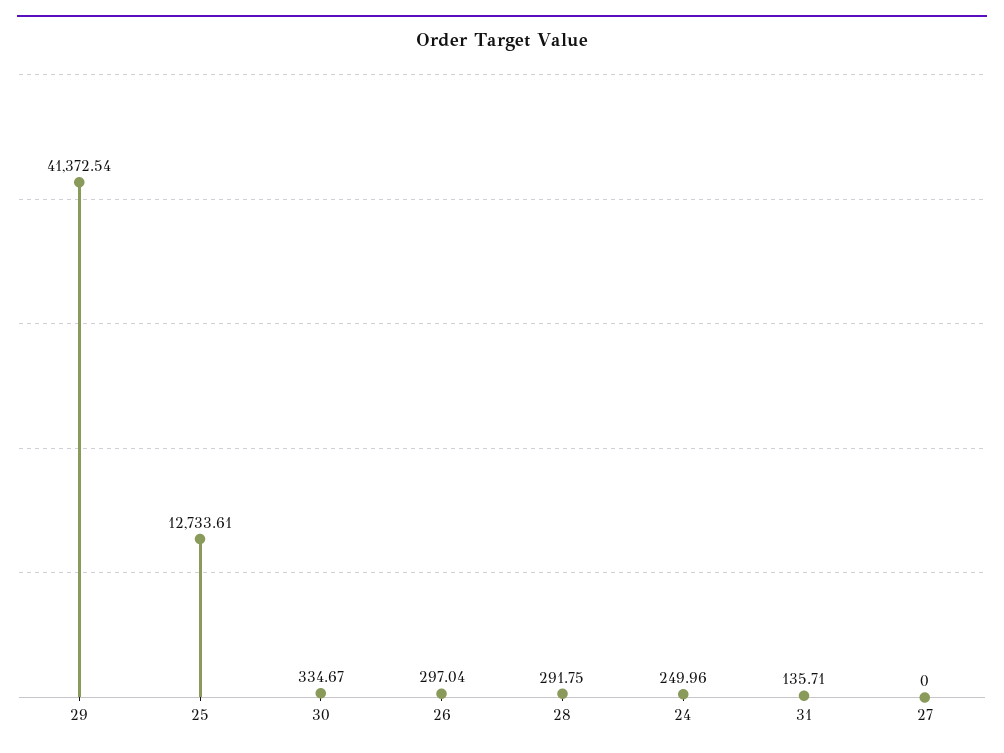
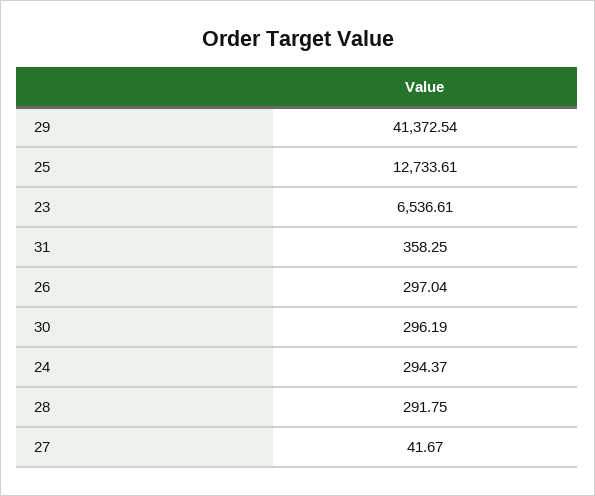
30: 334.67 -> 296.19
24: 249.96 -> 294.37
31: 135.71 -> 358.25
27: 0 -> 41.67
23: none -> 6536.61

